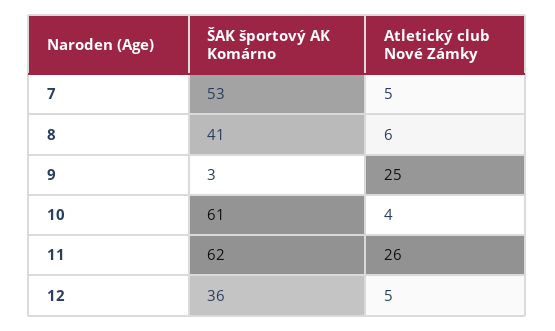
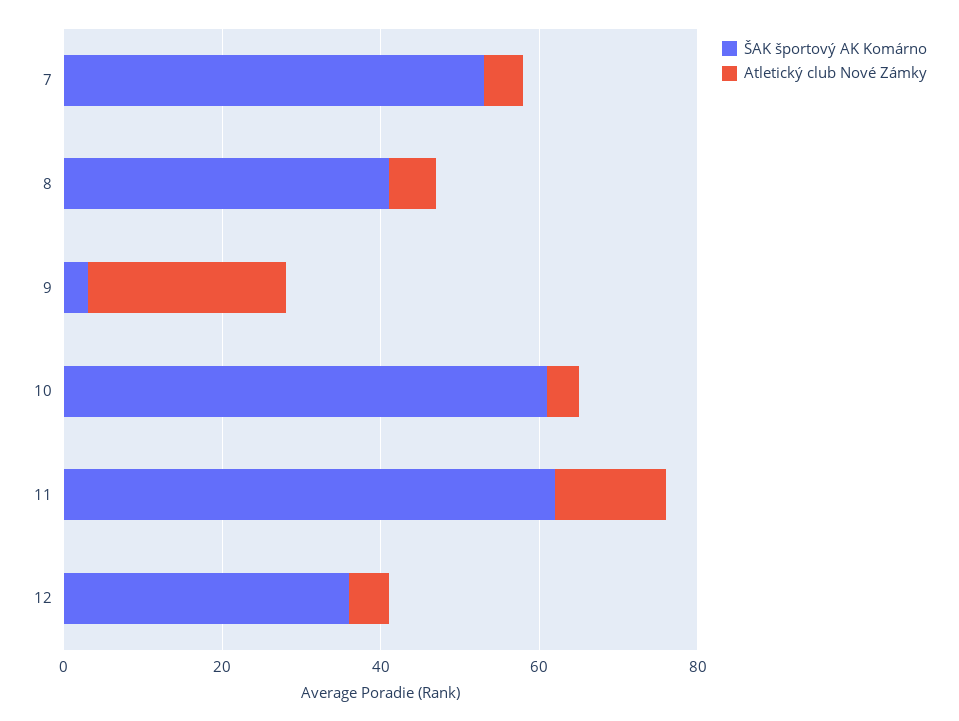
Atletický club Nové Zámky, 11: 26 -> 15

